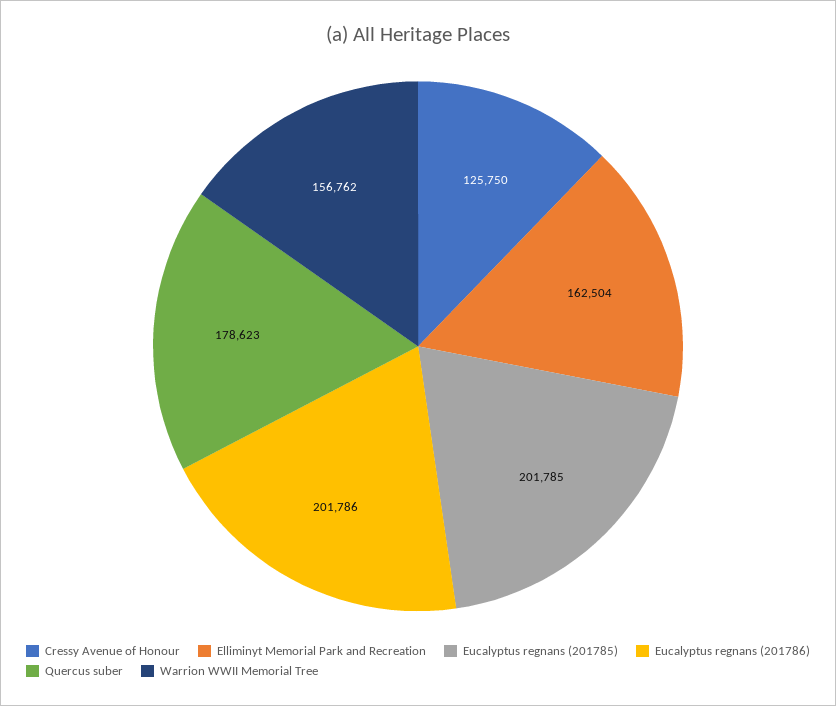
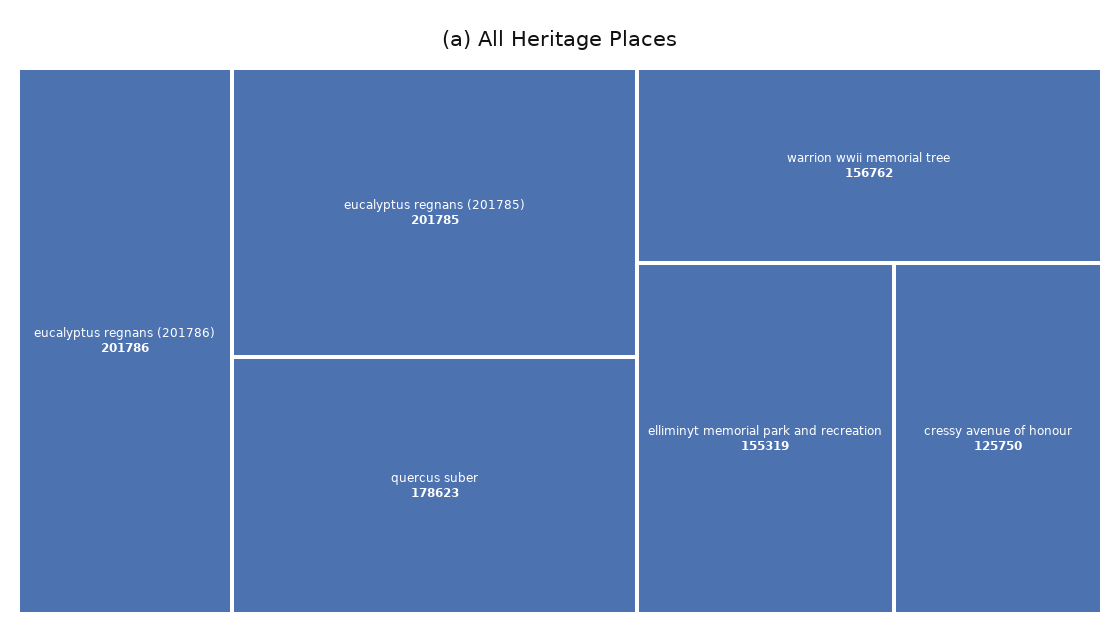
Elliminyt Memorial Park and Recreation: 162504 -> 155319

